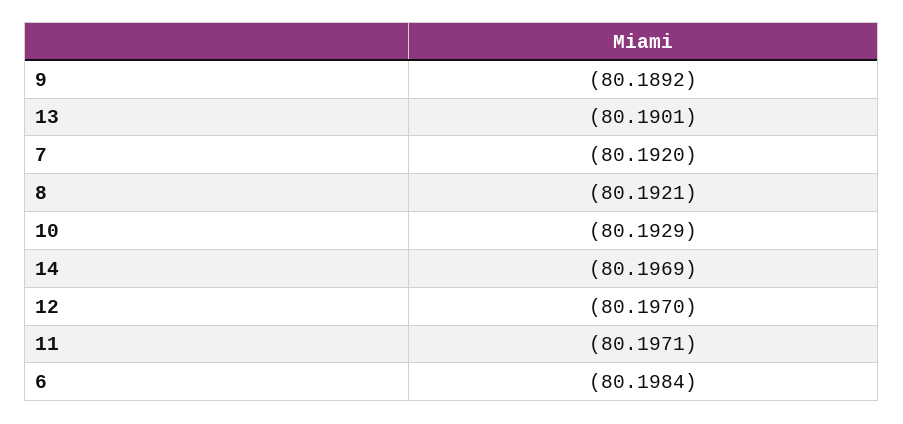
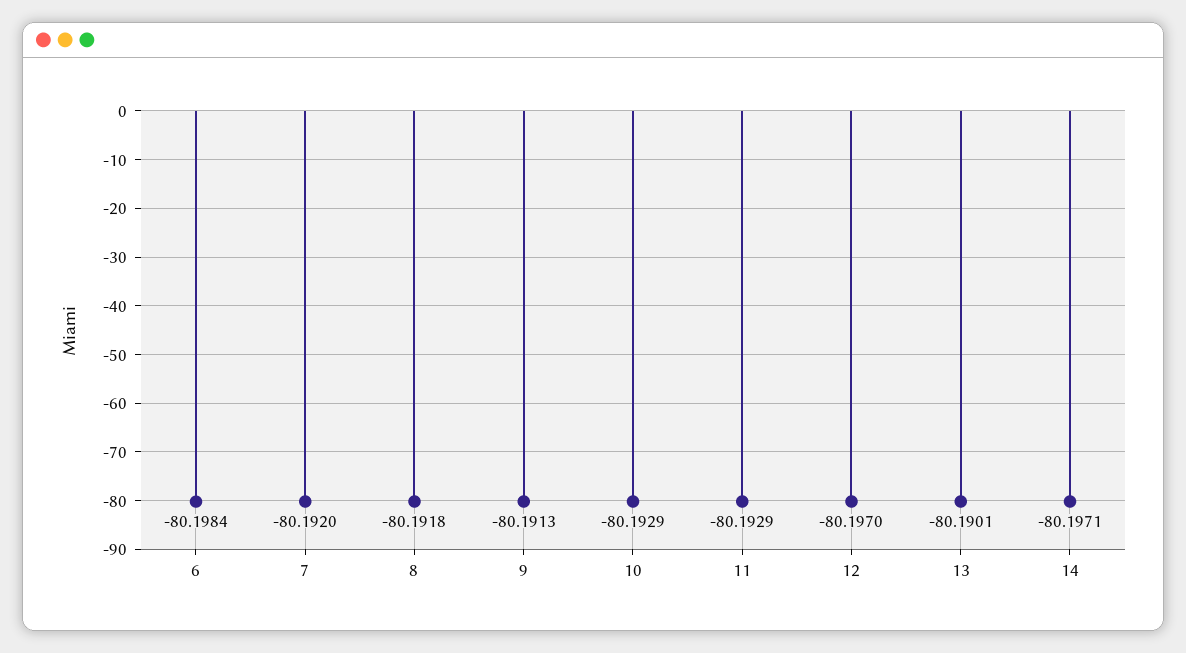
9: -80.1892 -> -80.1913
8: -80.1921 -> -80.1918
14: -80.1969 -> -80.1971
11: -80.1971 -> -80.1929

